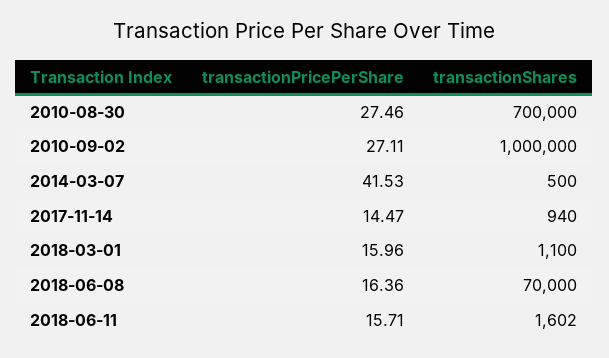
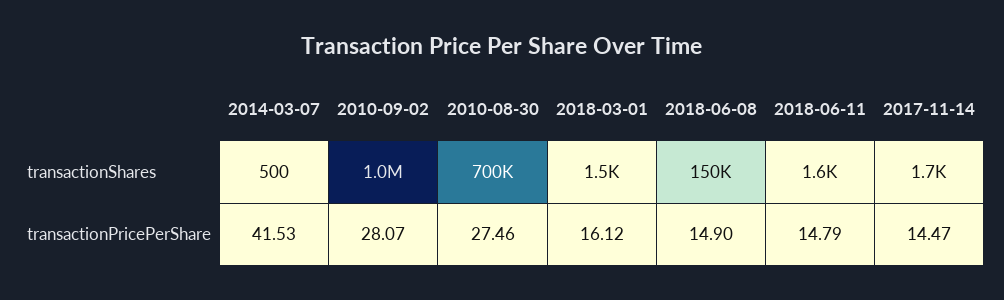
transactionPricePerShare, 2010-09-02: 27.11 -> 28.07
transactionShares, 2017-11-14: 940 -> 1700
transactionPricePerShare, 2018-03-01: 15.96 -> 16.12
transactionShares, 2018-03-01: 1100 -> 1500
transactionPricePerShare, 2018-06-08: 16.36 -> 14.9
transactionShares, 2018-06-08: 70000 -> 150000
transactionPricePerShare, 2018-06-11: 15.71 -> 14.79

